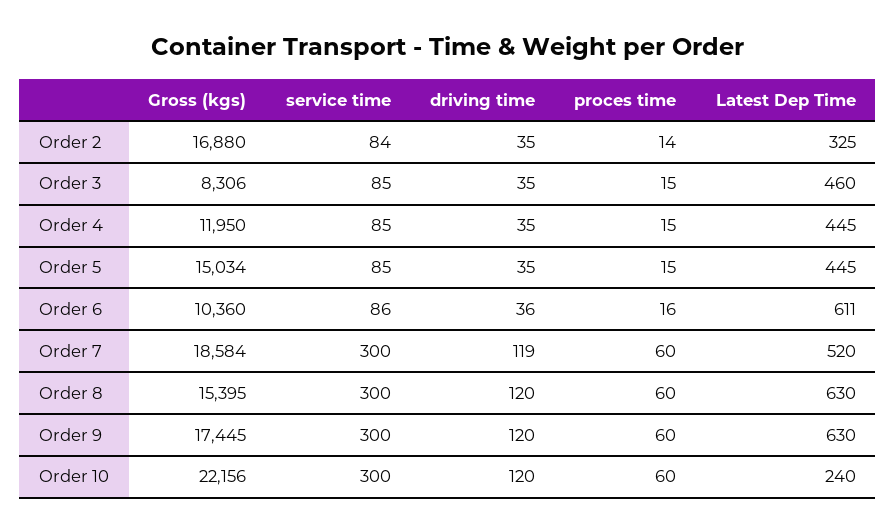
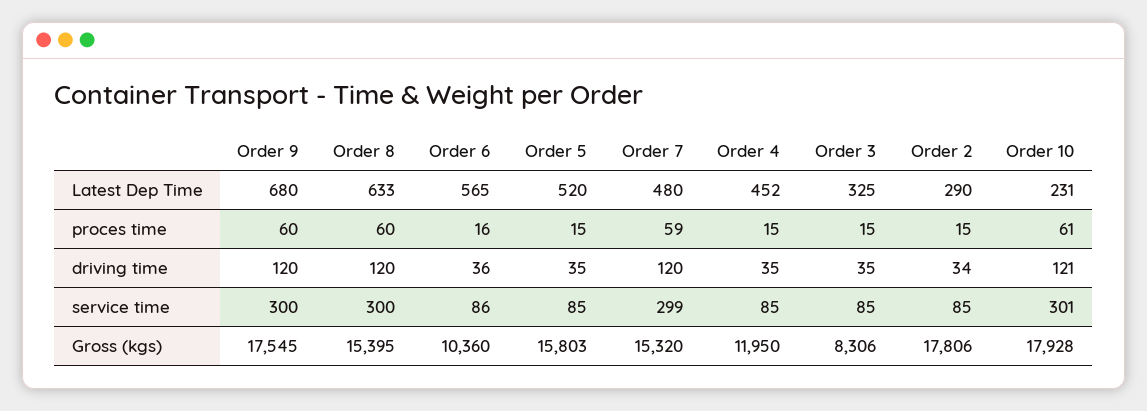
Gross (kgs), Order 2: 16880 -> 17806
service time, Order 2: 84 -> 85
driving time, Order 2: 35 -> 34
proces time, Order 2: 14 -> 15
Latest Dep Time, Order 2: 325 -> 290
Latest Dep Time, Order 3: 460 -> 325
Latest Dep Time, Order 4: 445 -> 452
Gross (kgs), Order 5: 15034 -> 15803
Latest Dep Time, Order 5: 445 -> 520
Latest Dep Time, Order 6: 611 -> 565
Gross (kgs), Order 7: 18584 -> 15320
service time, Order 7: 300 -> 299
driving time, Order 7: 119 -> 120
proces time, Order 7: 60 -> 59
Latest Dep Time, Order 7: 520 -> 480
Latest Dep Time, Order 8: 630 -> 633
Gross (kgs), Order 9: 17445 -> 17545
Latest Dep Time, Order 9: 630 -> 680
Gross (kgs), Order 10: 22156 -> 17928
service time, Order 10: 300 -> 301
driving time, Order 10: 120 -> 121
proces time, Order 10: 60 -> 61
Latest Dep Time, Order 10: 240 -> 231

